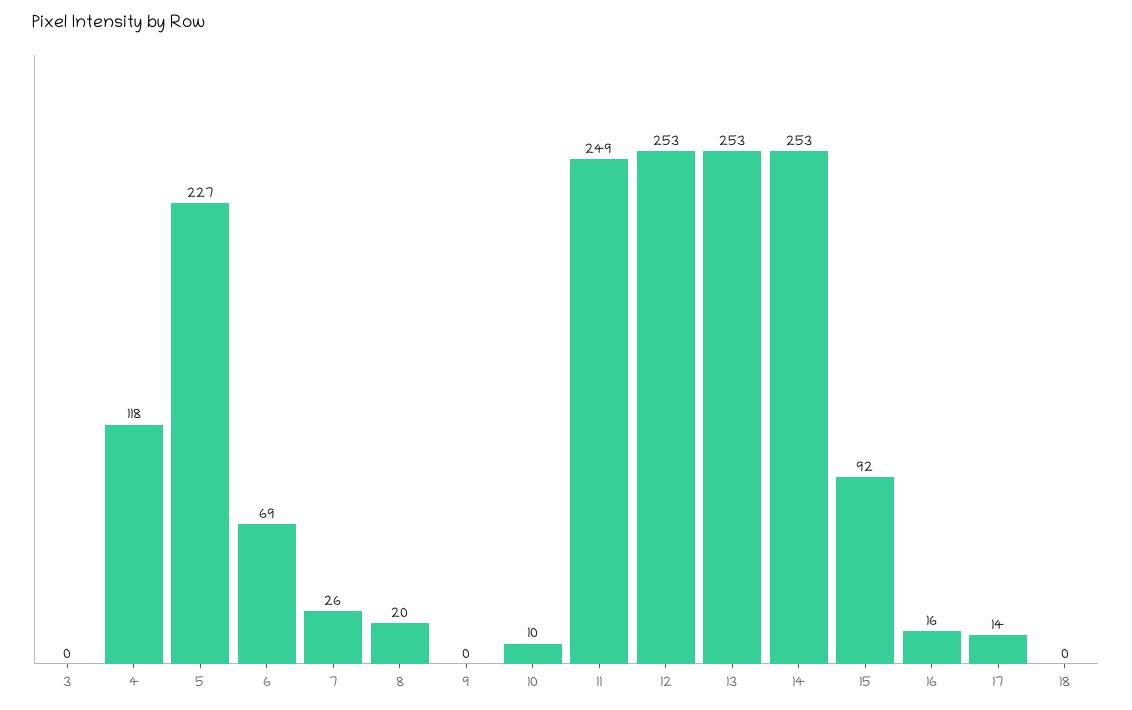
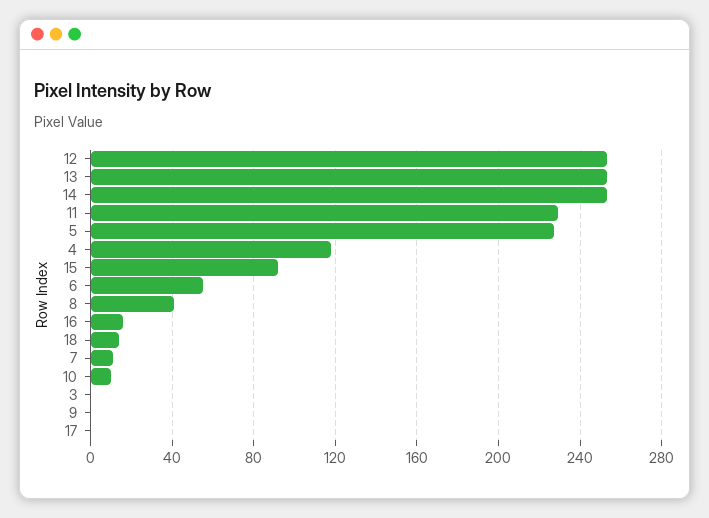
6: 69 -> 55
7: 26 -> 10
8: 20 -> 40
11: 249 -> 230
17: 14 -> 0
18: 0 -> 15

